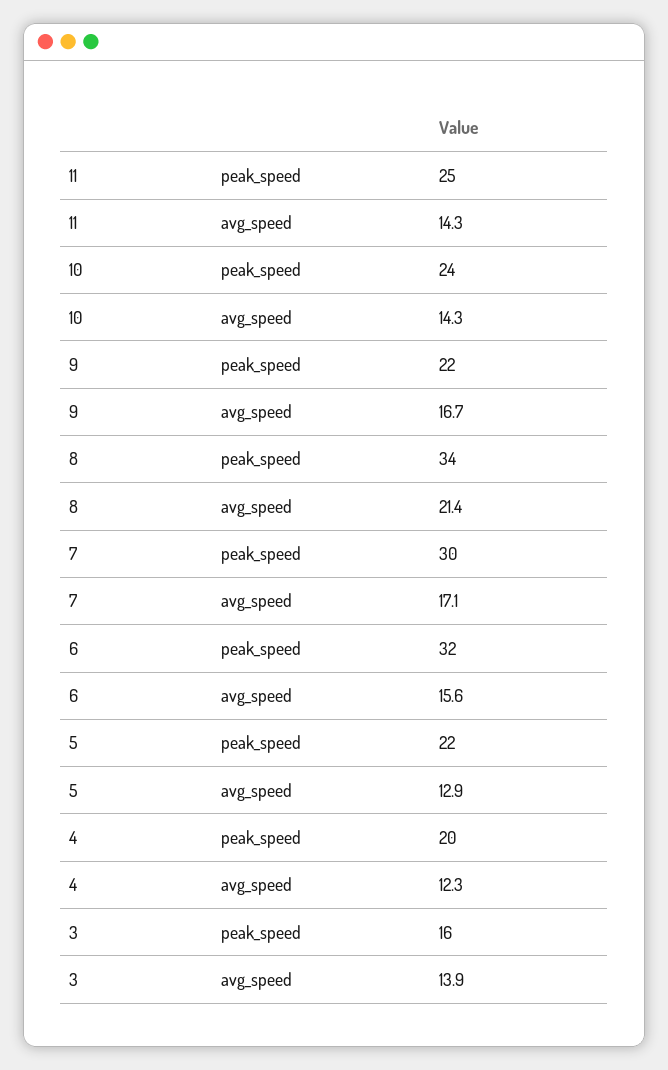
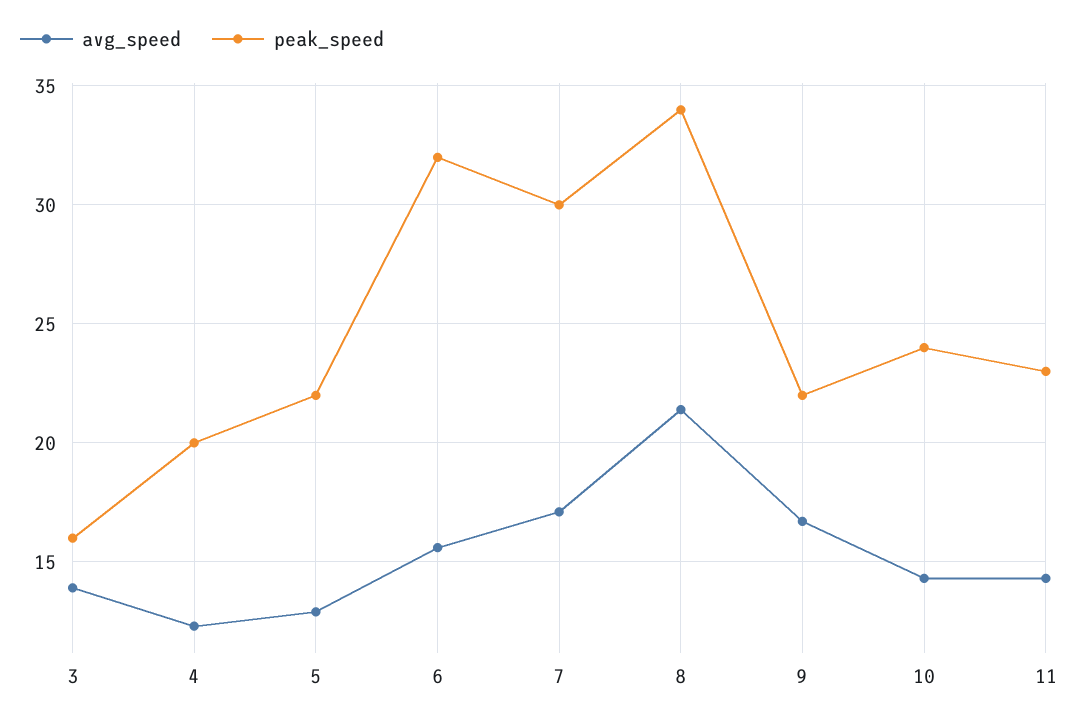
peak_speed, 11: 25 -> 23

